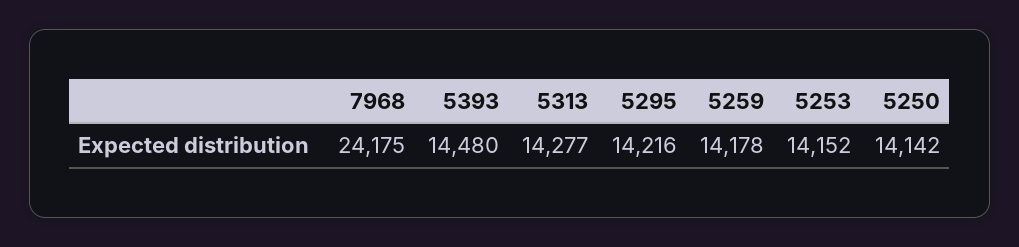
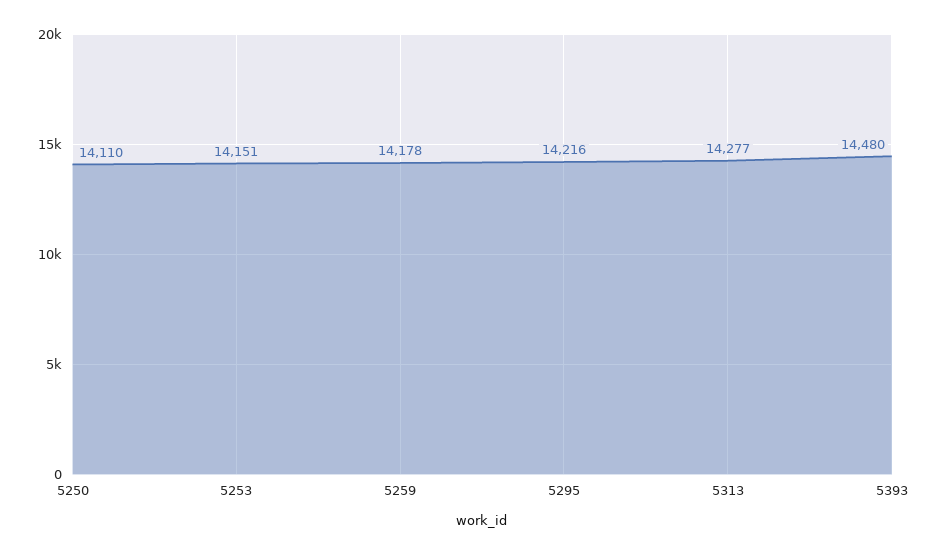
7968: 24175 -> none
5253: 14152 -> 14151
5250: 14142 -> 14110

